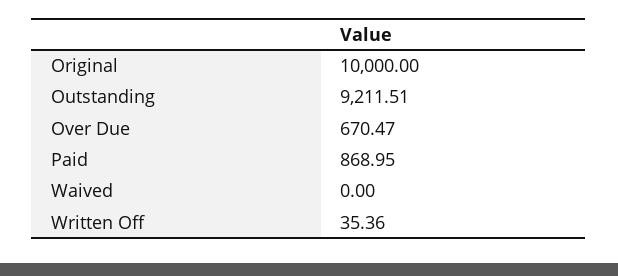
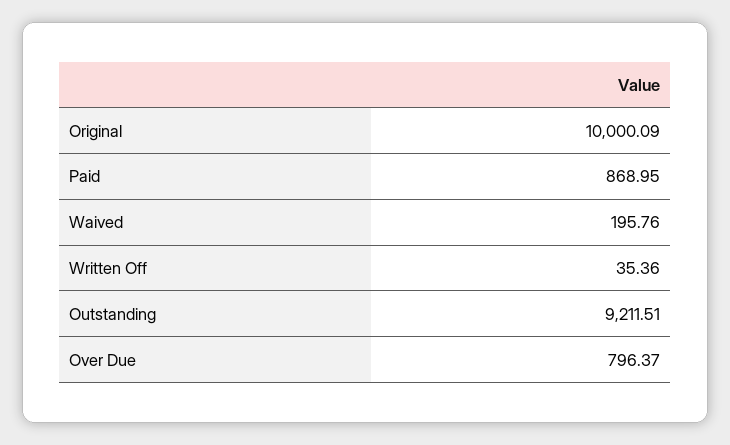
Original: 10000 -> 10000.09
Over Due: 670.47 -> 796.37
Waived: 0 -> 195.76

